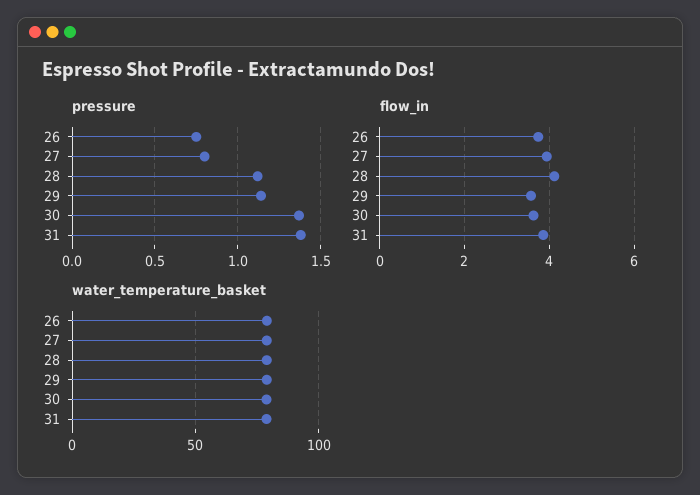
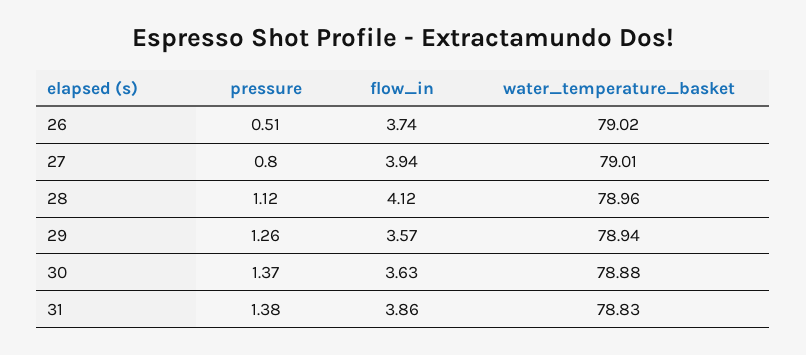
pressure, 26: 0.75 -> 0.51
pressure, 29: 1.15 -> 1.26

